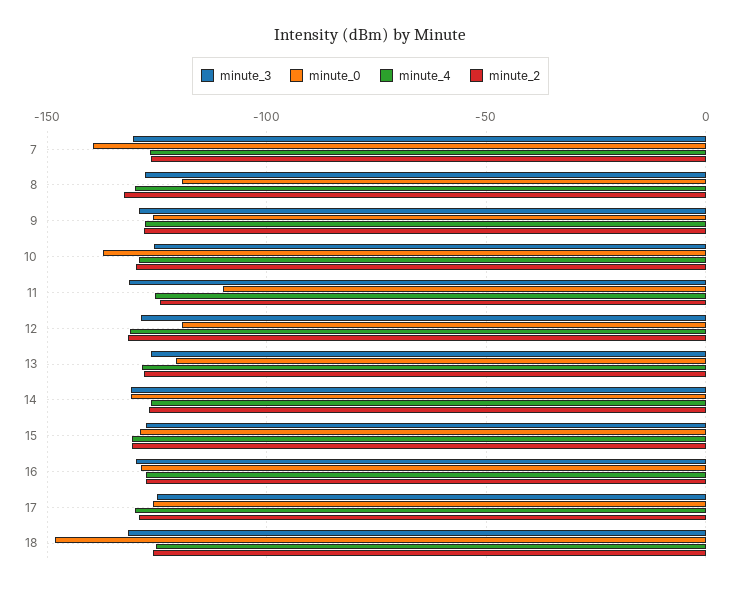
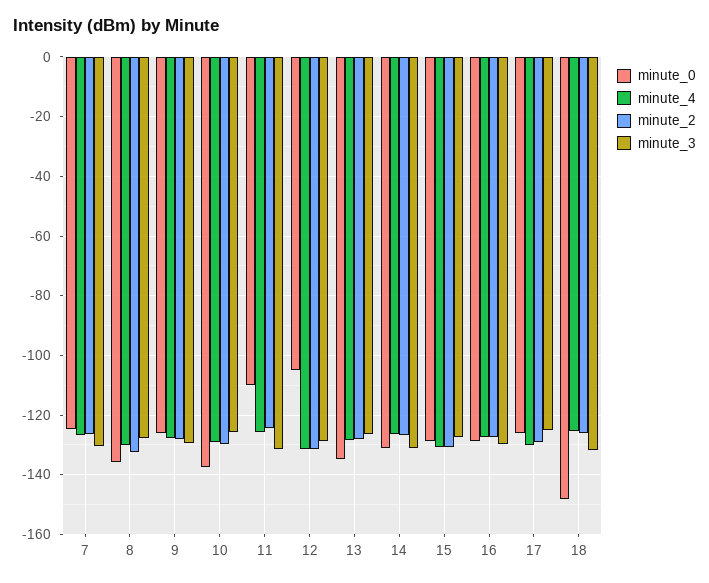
minute_0, 7: -140 -> -125
minute_0, 8: -120 -> -135
minute_0, 12: -120 -> -105
minute_0, 13: -120 -> -135

